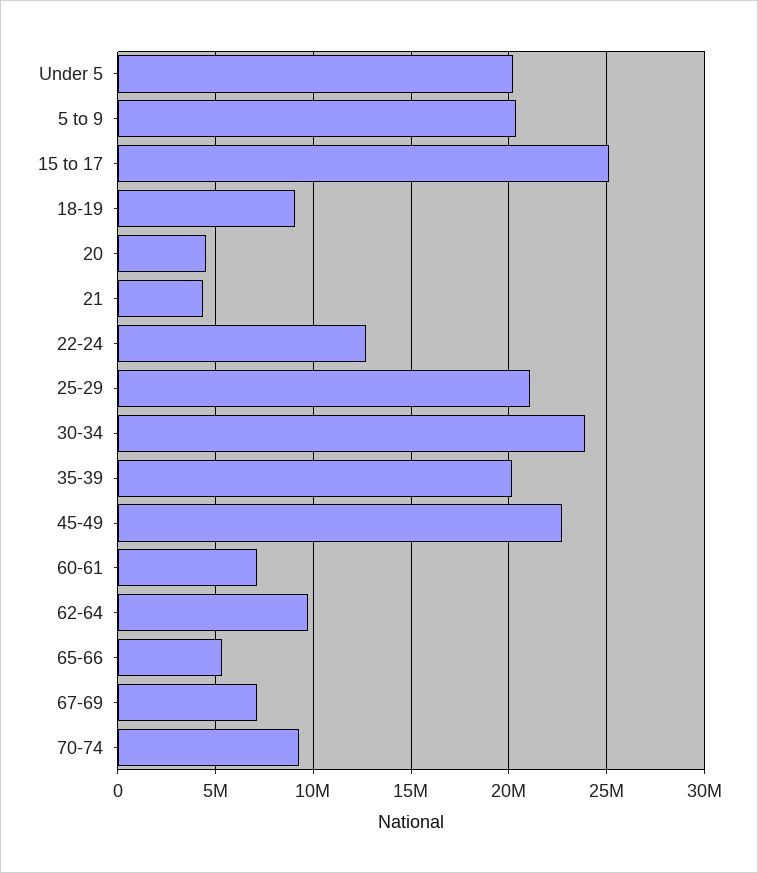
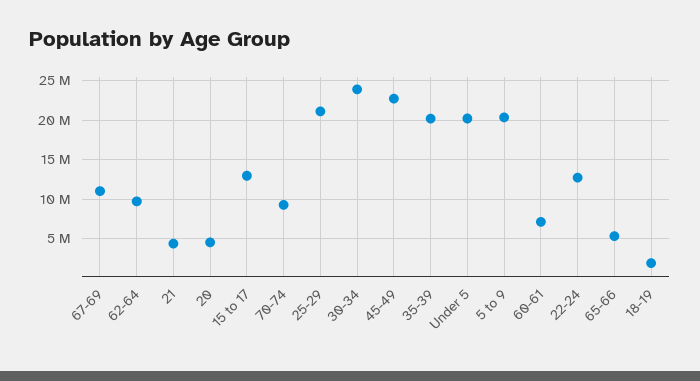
15 to 17: 25000000 -> 13000000
18-19: 9000000 -> 2000000
67-69: 7000000 -> 11000000

